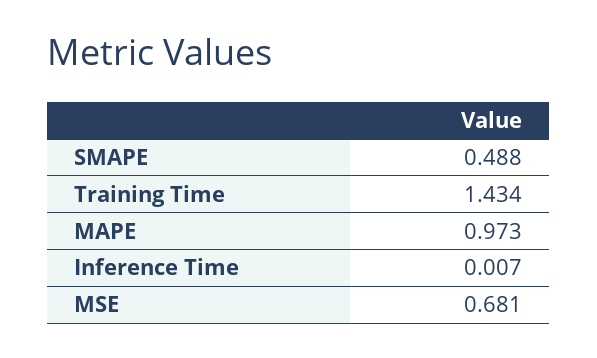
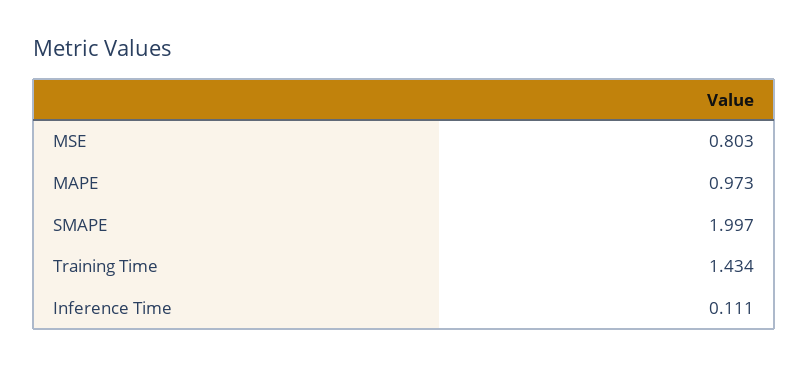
SMAPE: 0.488 -> 1.997
Inference Time: 0.007 -> 0.111
MSE: 0.681 -> 0.803

